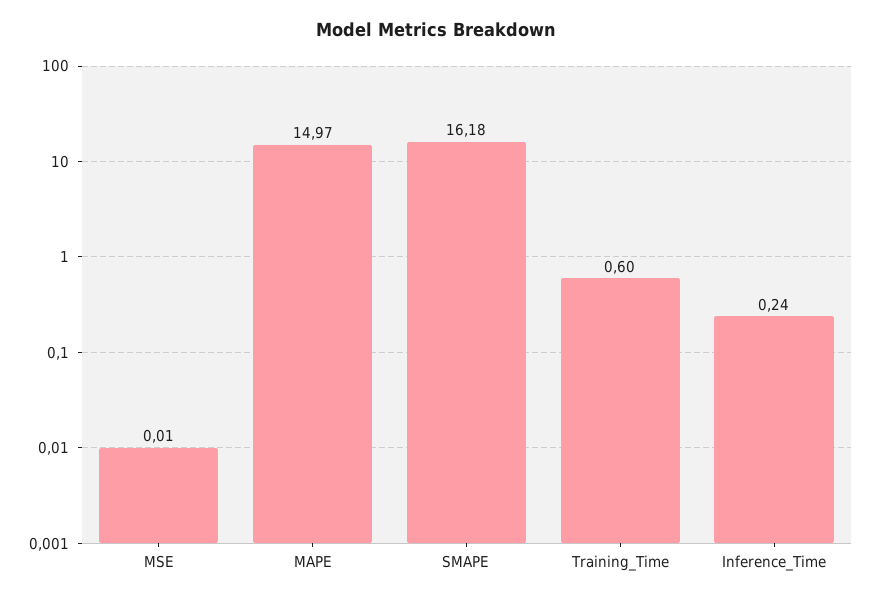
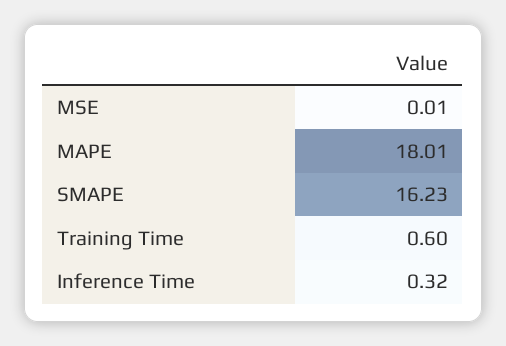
MAPE: 14.97 -> 18.01
SMAPE: 16.18 -> 16.23
Inference_Time: 0.24 -> 0.32

